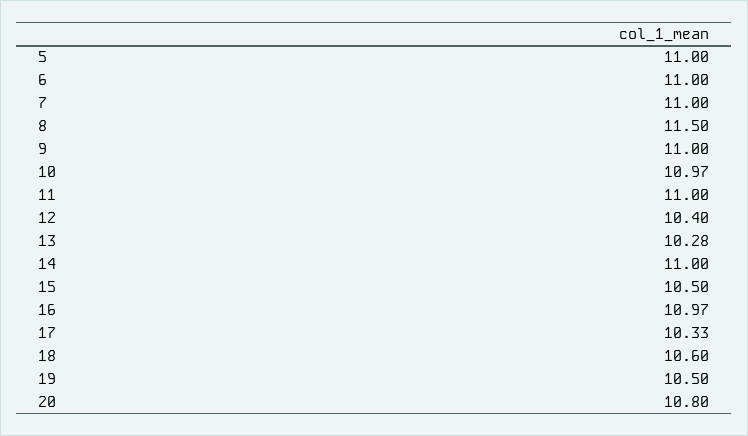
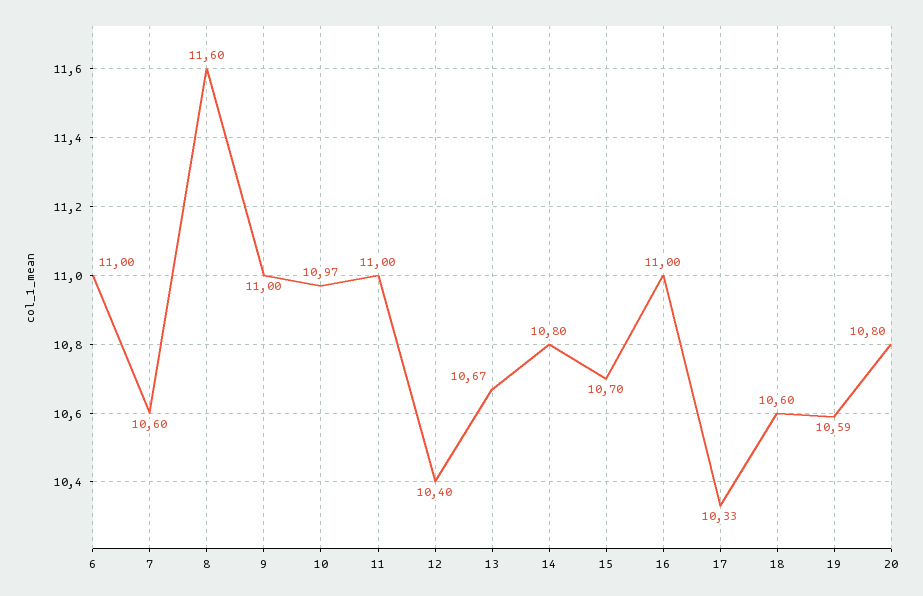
5: 11 -> none
7: 11 -> 10.6
8: 11.5 -> 11.6
13: 10.28 -> 10.67
14: 11 -> 10.8
15: 10.5 -> 10.7
16: 10.97 -> 11
19: 10.5 -> 10.59

